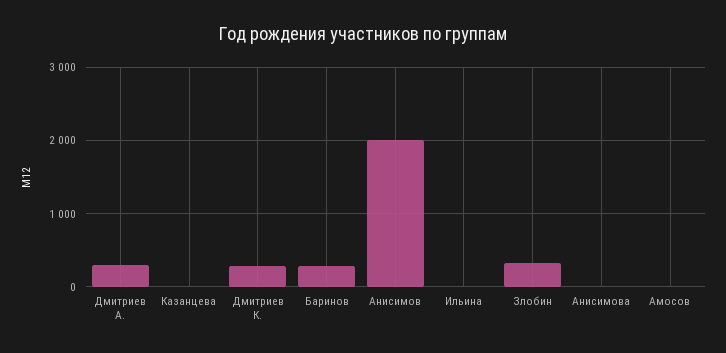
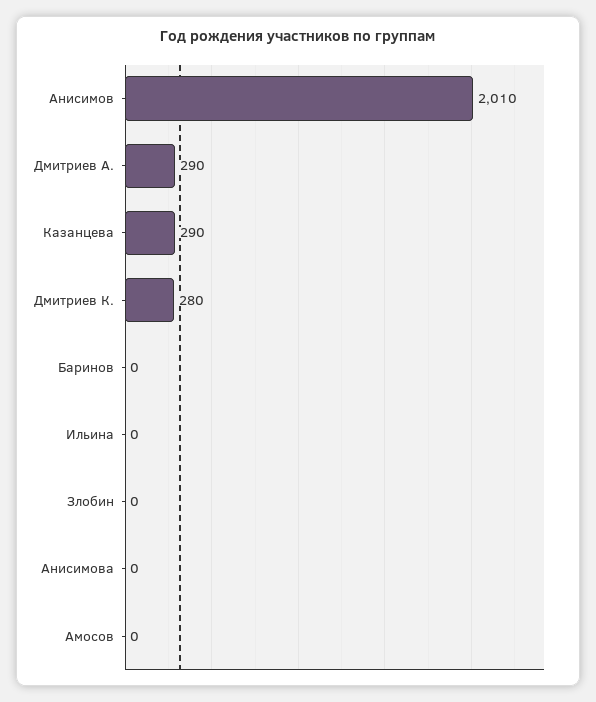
Казанцева: 0 -> 290
Баринов: 300 -> 0
Злобин: 300 -> 0

